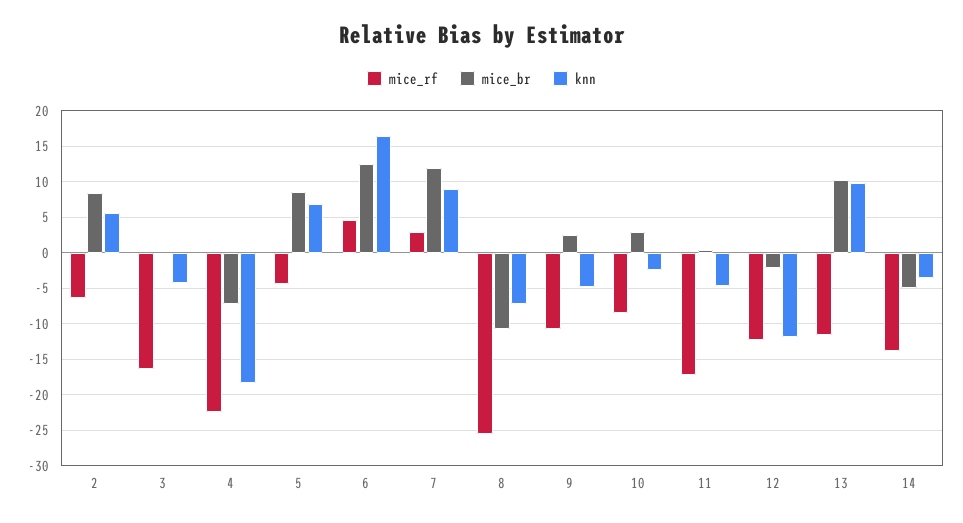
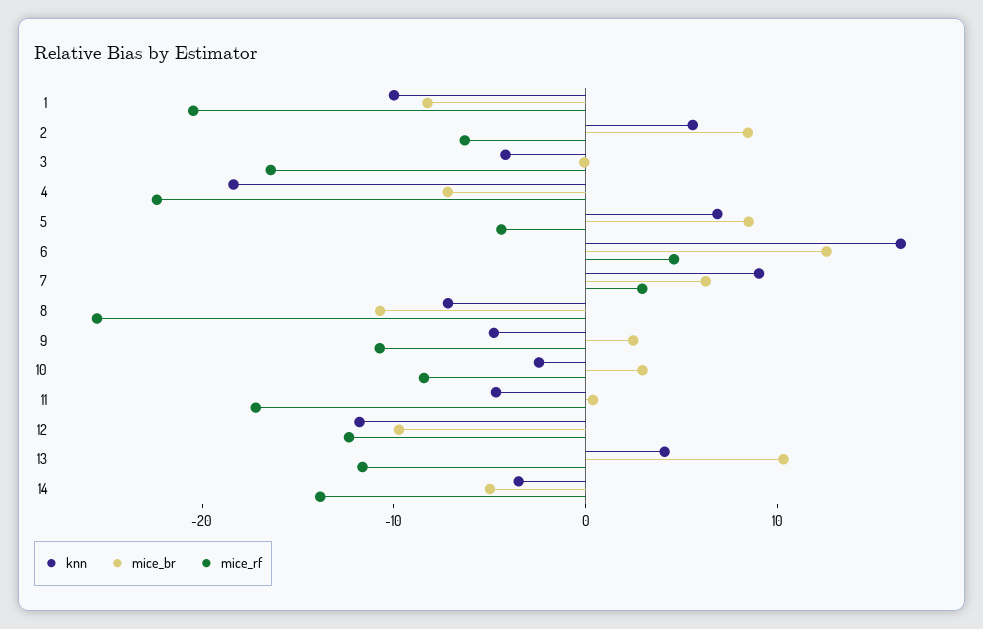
mice_br, 7: 12 -> 6
mice_br, 12: -2 -> -10
knn, 13: 10 -> 4
knn, 1: none -> -10
mice_br, 1: none -> -8
mice_rf, 1: none -> -20

